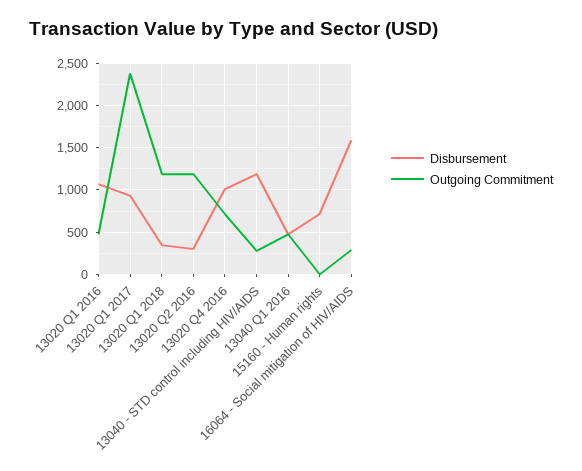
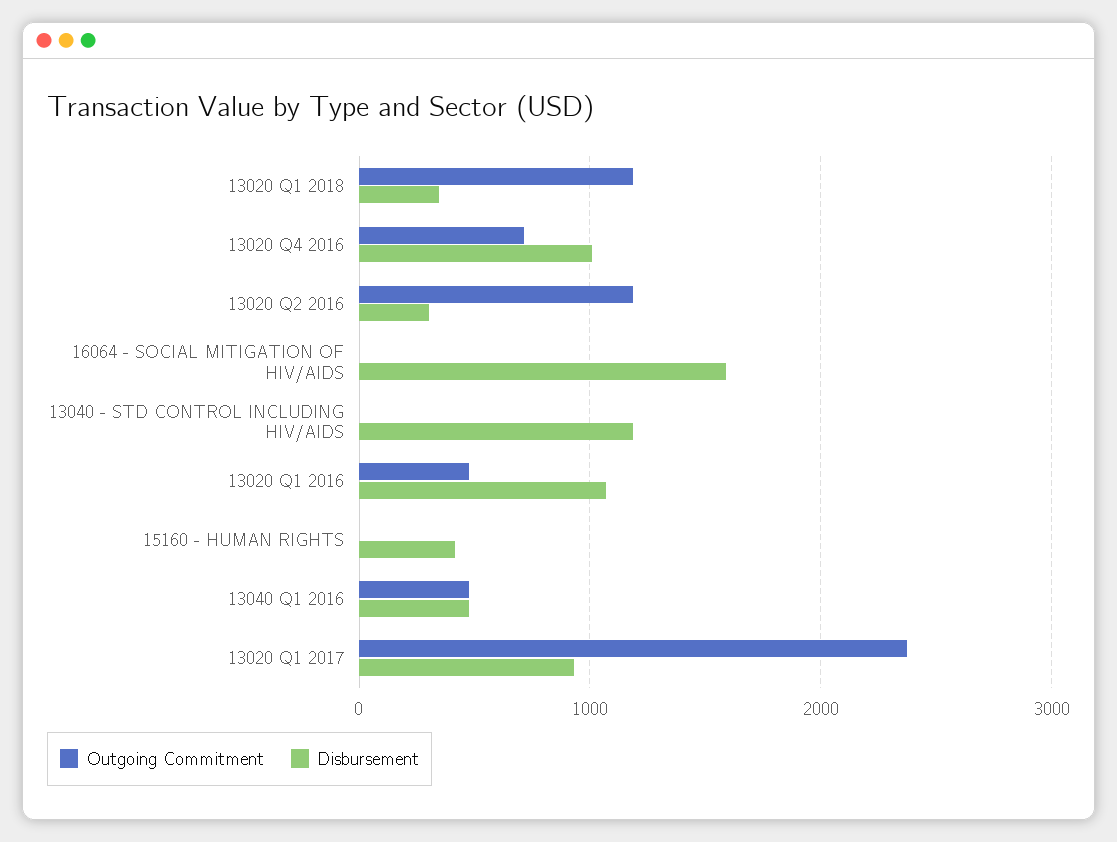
Outgoing Commitment, 13040 - STD control including HIV/AIDS: 300 -> 0
Disbursement, 15160 - Human rights: 700 -> 400
Outgoing Commitment, 16064 - Social mitigation of HIV/AIDS: 300 -> 0

